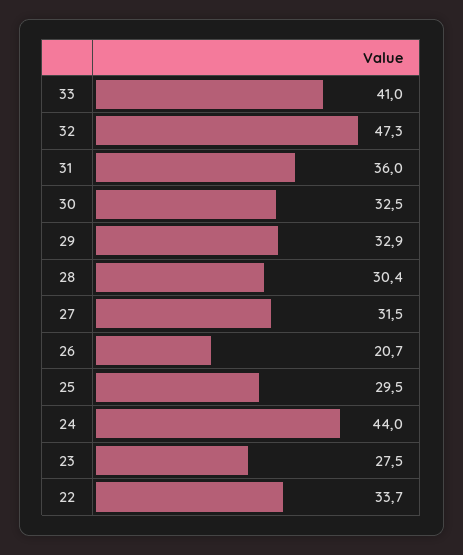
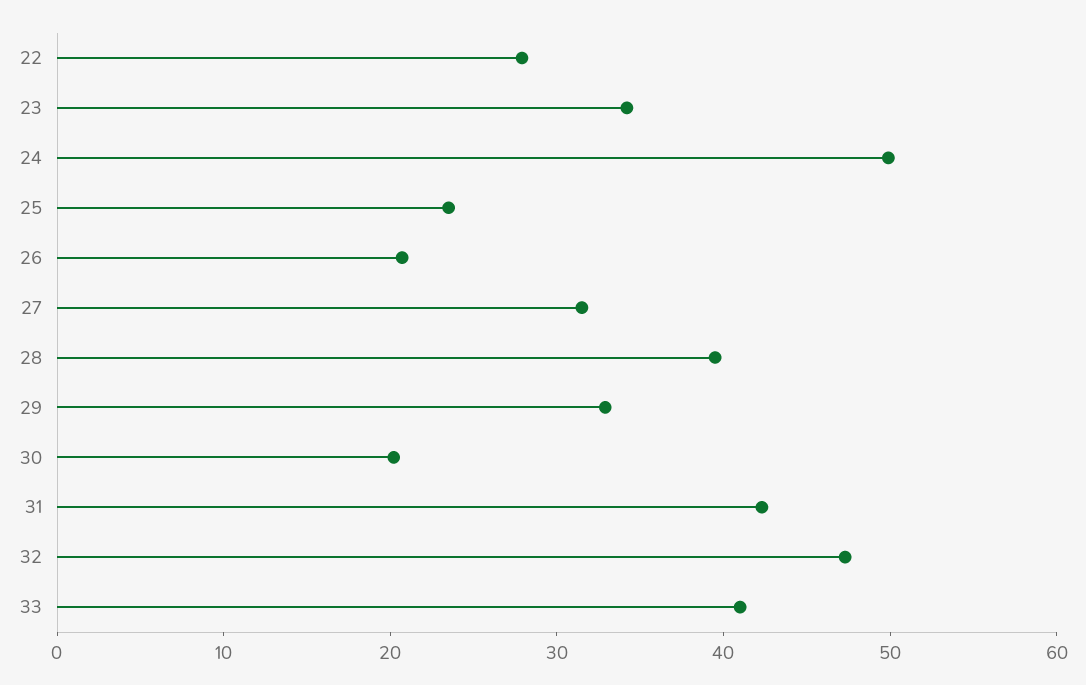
31: 36 -> 42
30: 32.5 -> 20
28: 30.4 -> 40
25: 29.5 -> 24
24: 44 -> 50
23: 27.5 -> 34
22: 33.7 -> 28

